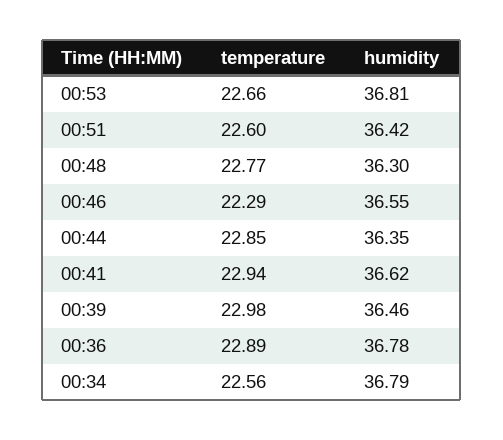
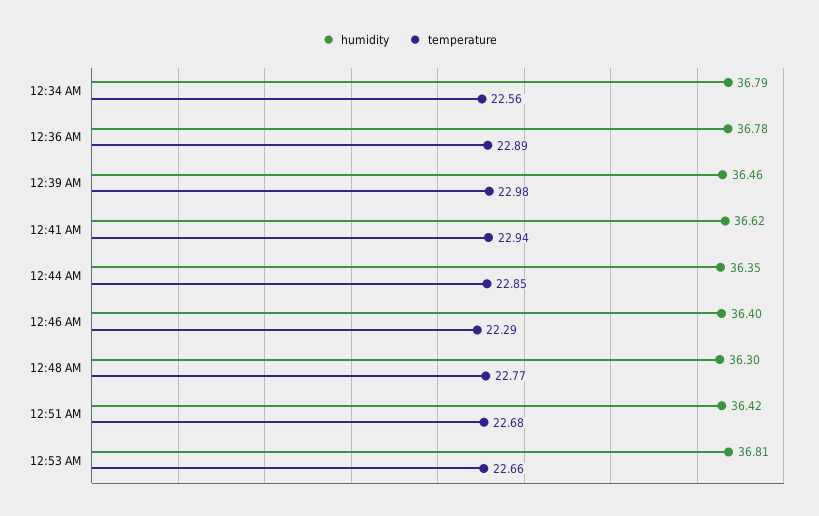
temperature, 00:51: 22.6 -> 22.68
humidity, 00:46: 36.55 -> 36.4

